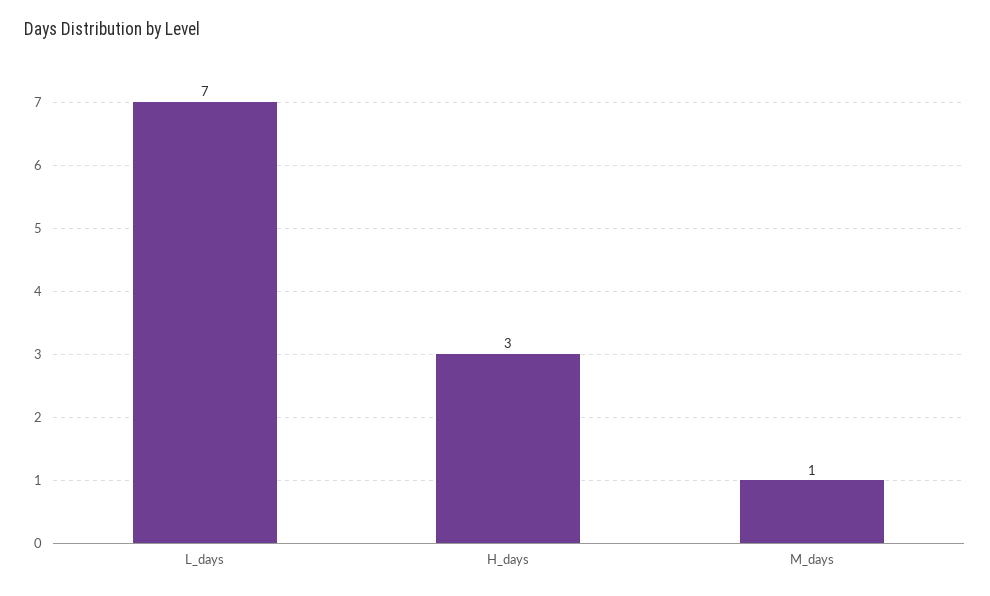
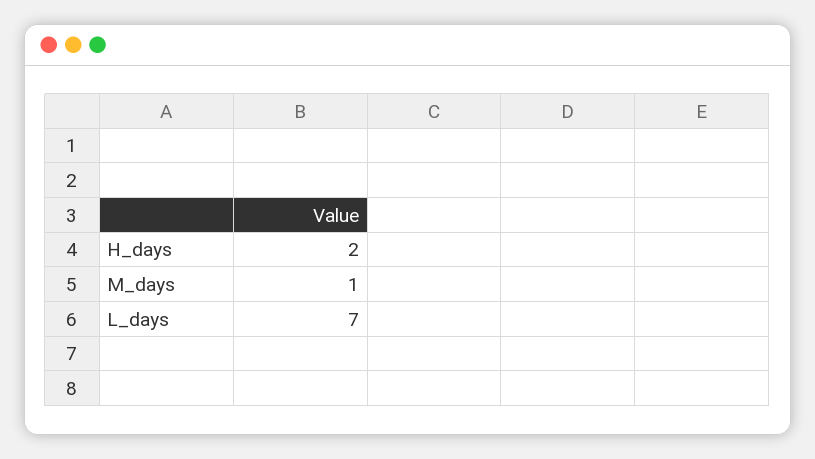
H_days: 3 -> 2

